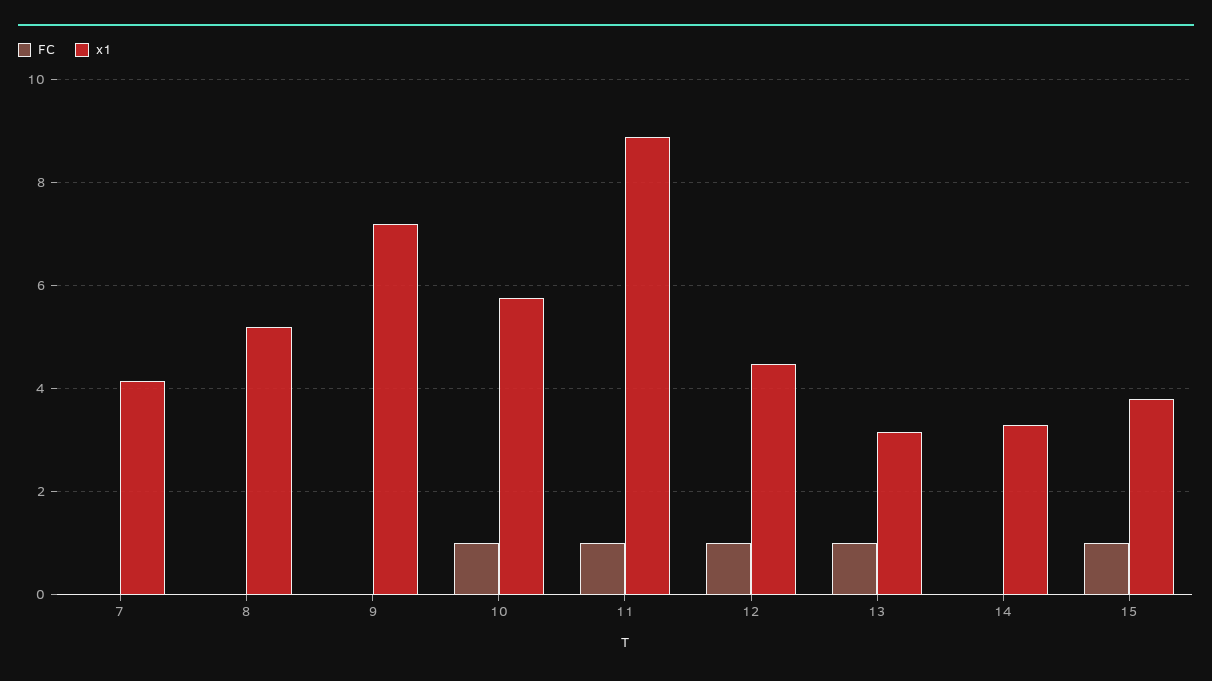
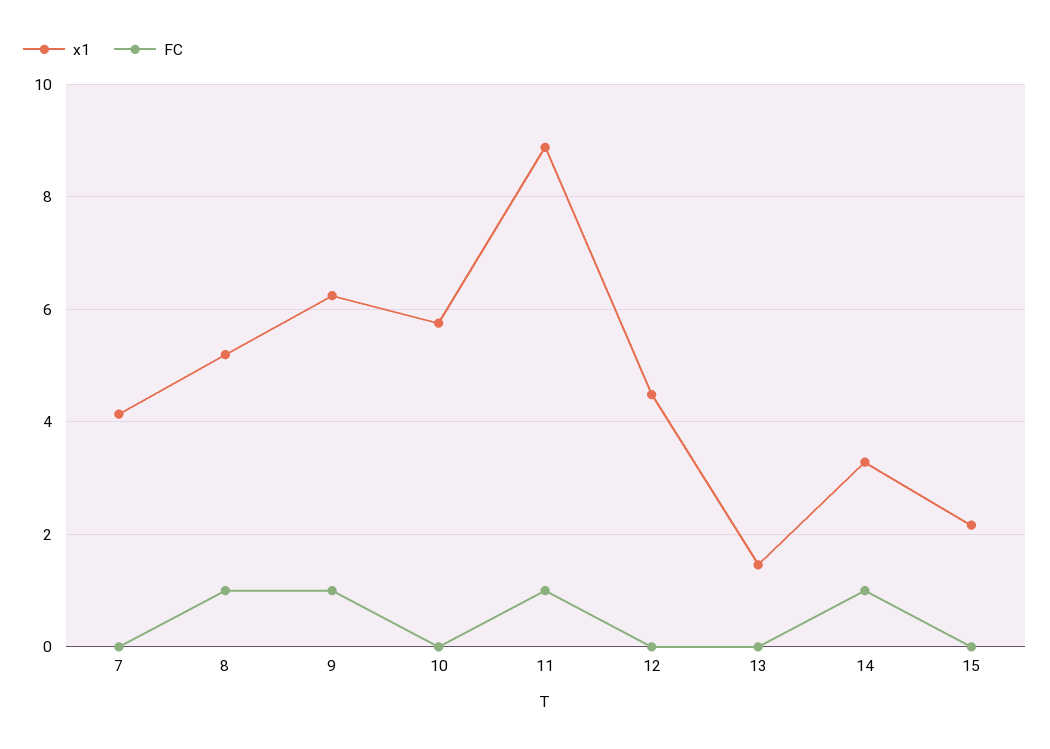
FC, 8: 0 -> 1
FC, 9: 0 -> 1
x1, 9: 7.2 -> 6.2
FC, 10: 1 -> 0
FC, 12: 1 -> 0
FC, 13: 1 -> 0
x1, 13: 3.2 -> 1.4
FC, 14: 0 -> 1
FC, 15: 1 -> 0
x1, 15: 3.8 -> 2.2

